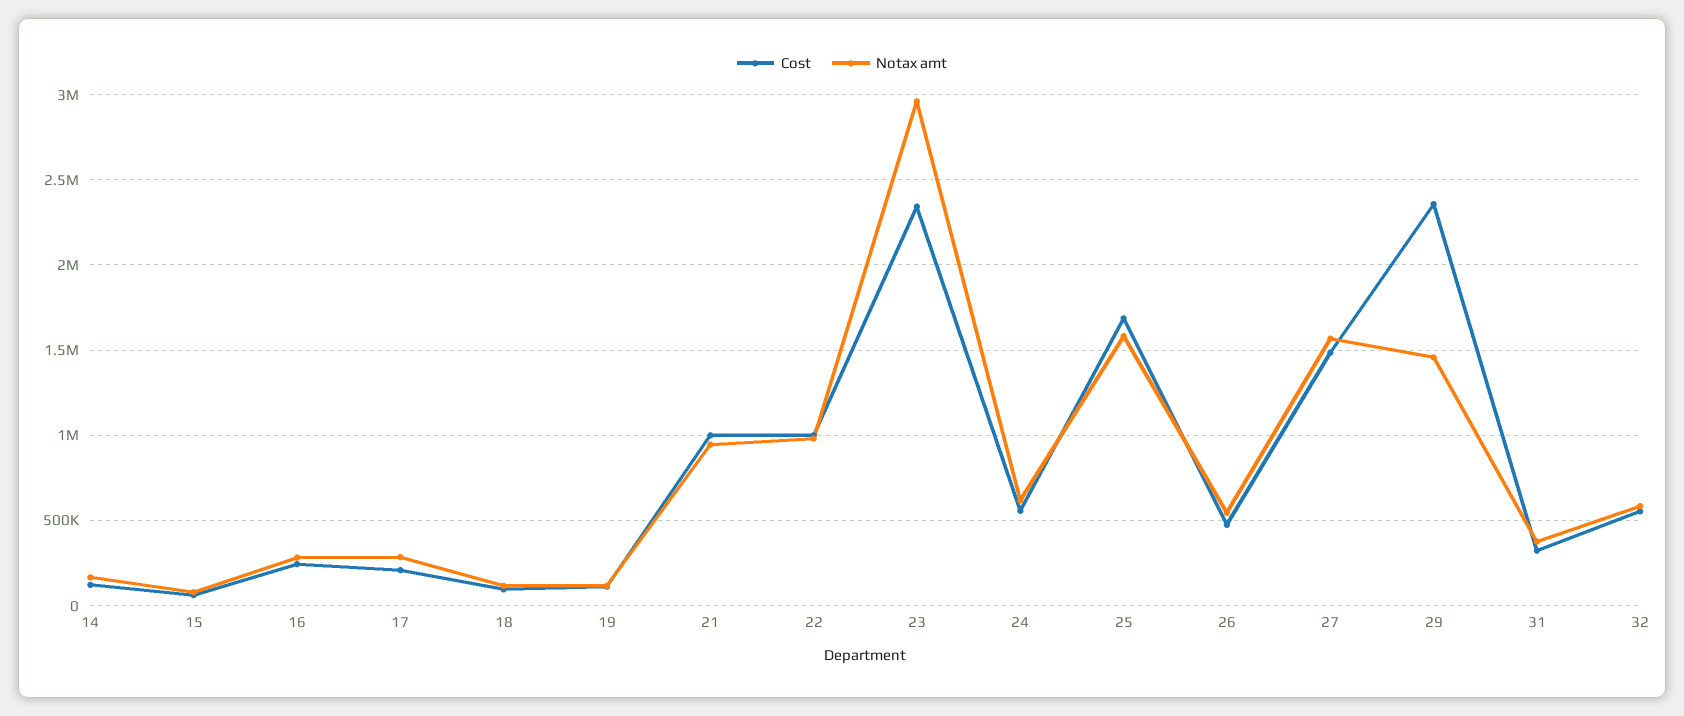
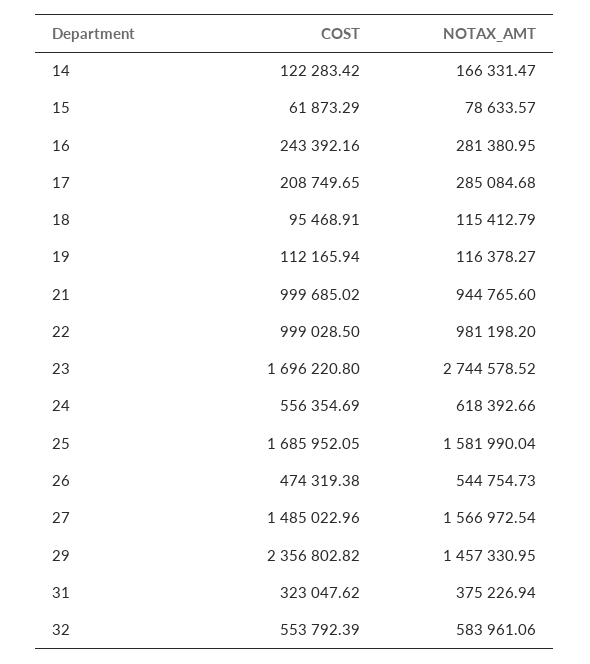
Cost, 23: 2350000 -> 1696220.8
Notax amt, 23: 2950000 -> 2744578.52

